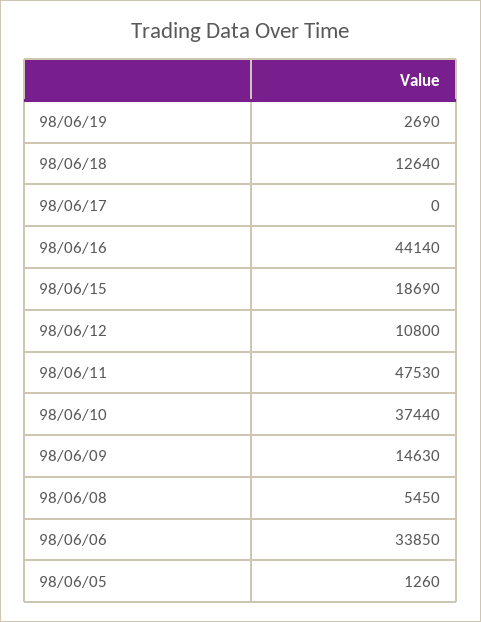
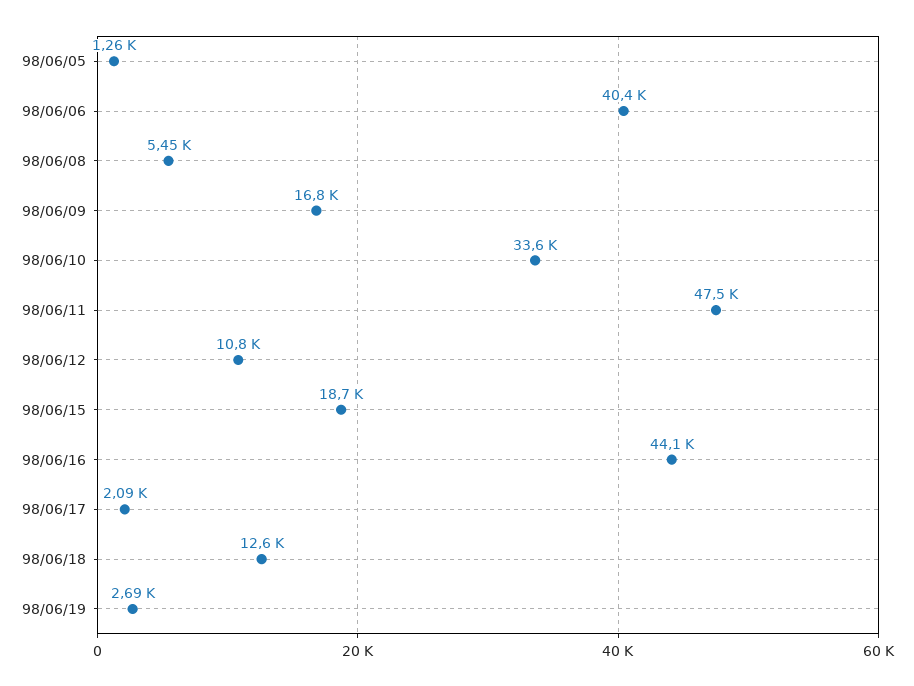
98/06/17: 0 -> 2090
98/06/10: 37440 -> 33600
98/06/09: 14630 -> 16800
98/06/06: 33850 -> 40400

